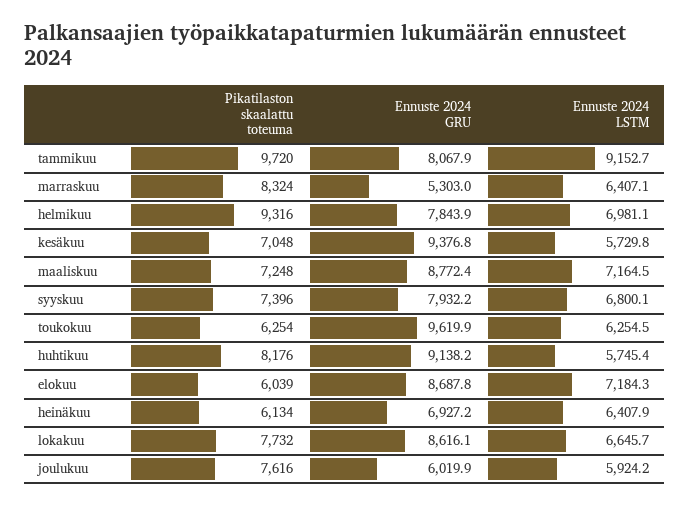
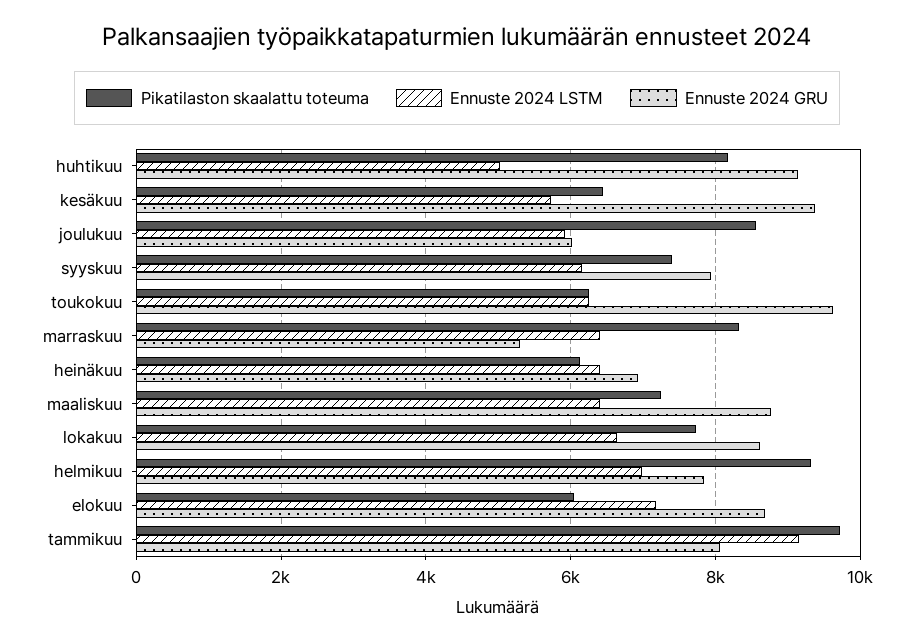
Pikatilaston skaalattu toteuma, kesäkuu: 7048 -> 6400
Ennuste 2024 LSTM, maaliskuu: 7164.5 -> 6400
Ennuste 2024 LSTM, syyskuu: 6800.1 -> 6200
Ennuste 2024 LSTM, huhtikuu: 5745.4 -> 5000
Pikatilaston skaalattu toteuma, joulukuu: 7616 -> 8600

